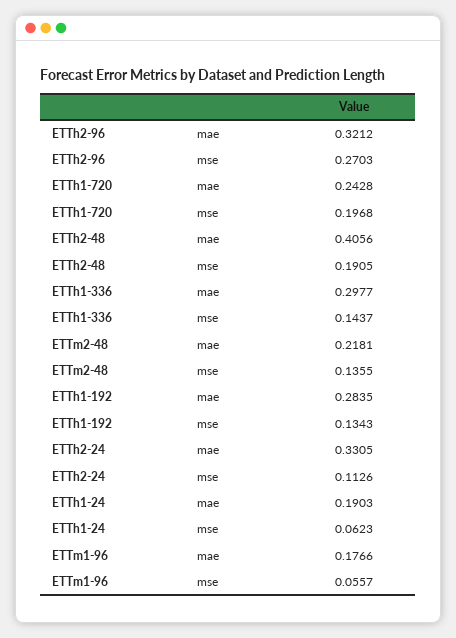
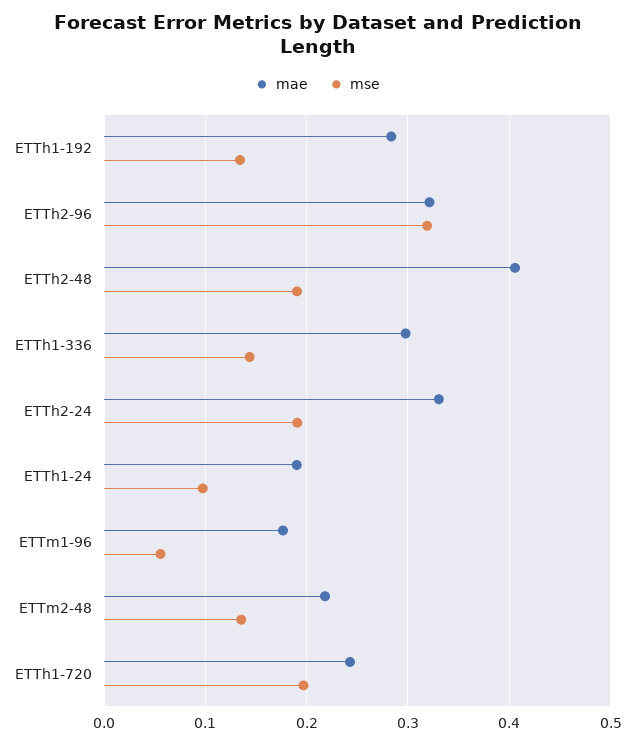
mse, ETTh2-96: 0.2703 -> 0.32
mse, ETTh2-24: 0.1126 -> 0.19
mse, ETTh1-24: 0.0623 -> 0.1

